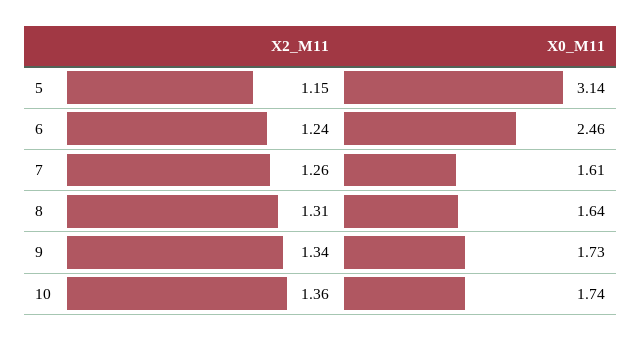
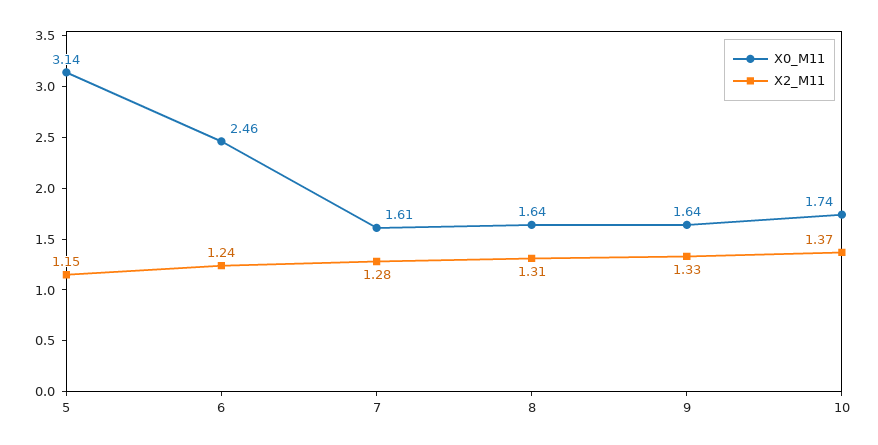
X2_M11, 7: 1.26 -> 1.28
X2_M11, 9: 1.34 -> 1.33
X0_M11, 9: 1.73 -> 1.64
X2_M11, 10: 1.36 -> 1.37

